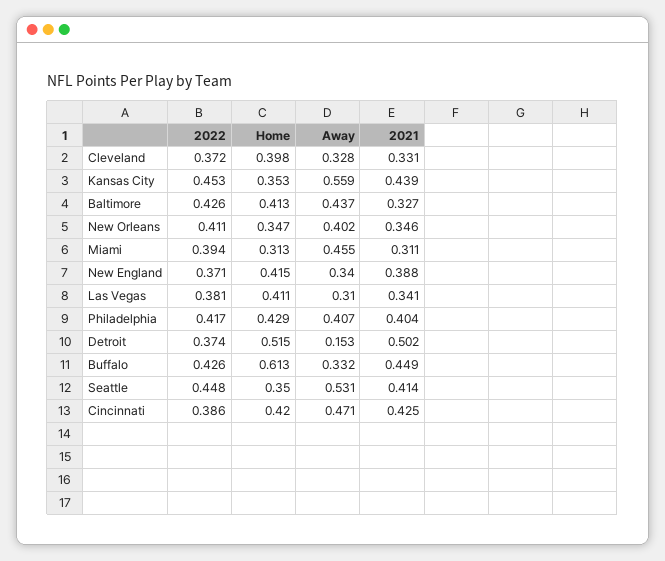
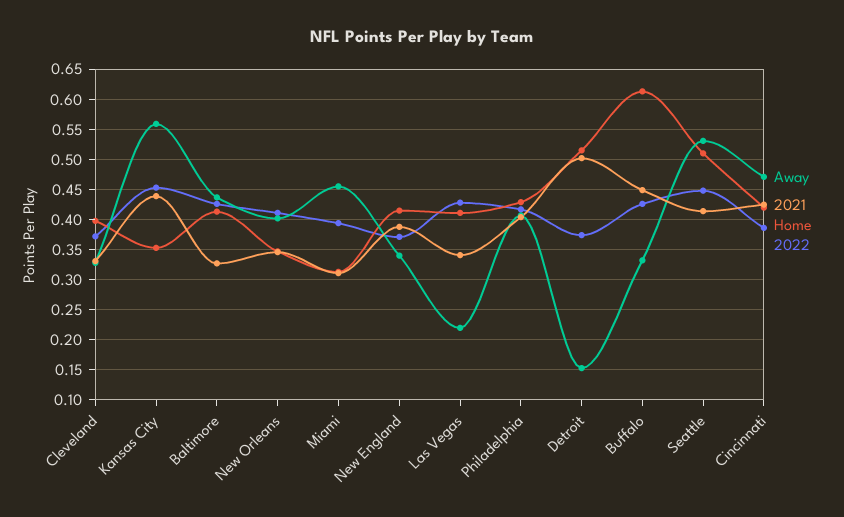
2022, Las Vegas: 0.381 -> 0.43
Away, Las Vegas: 0.31 -> 0.22
Home, Seattle: 0.35 -> 0.51

